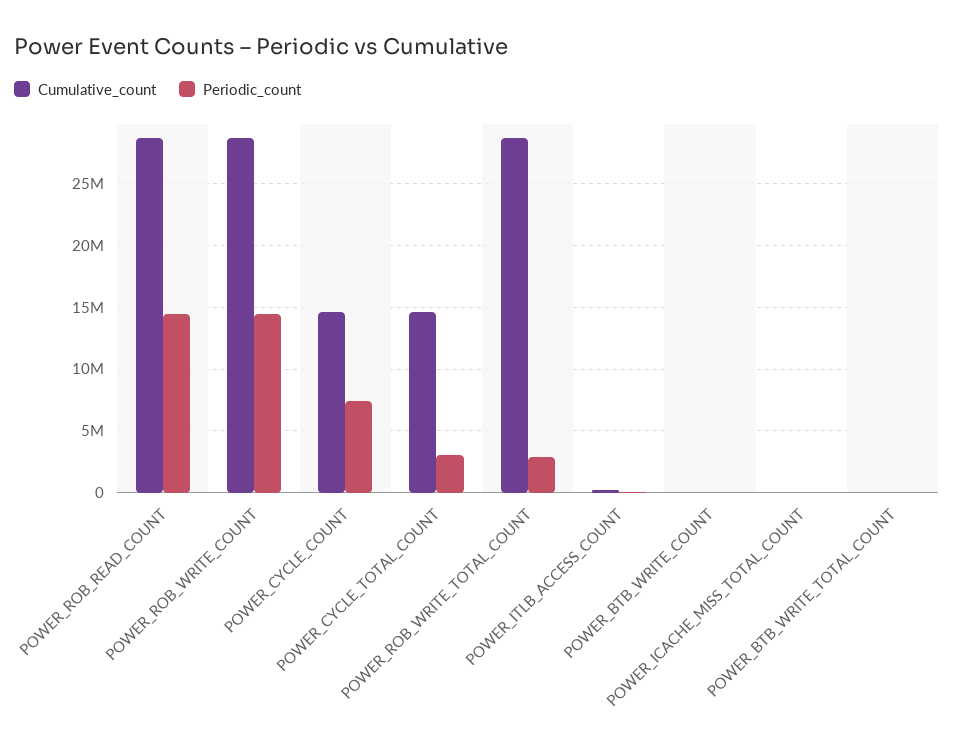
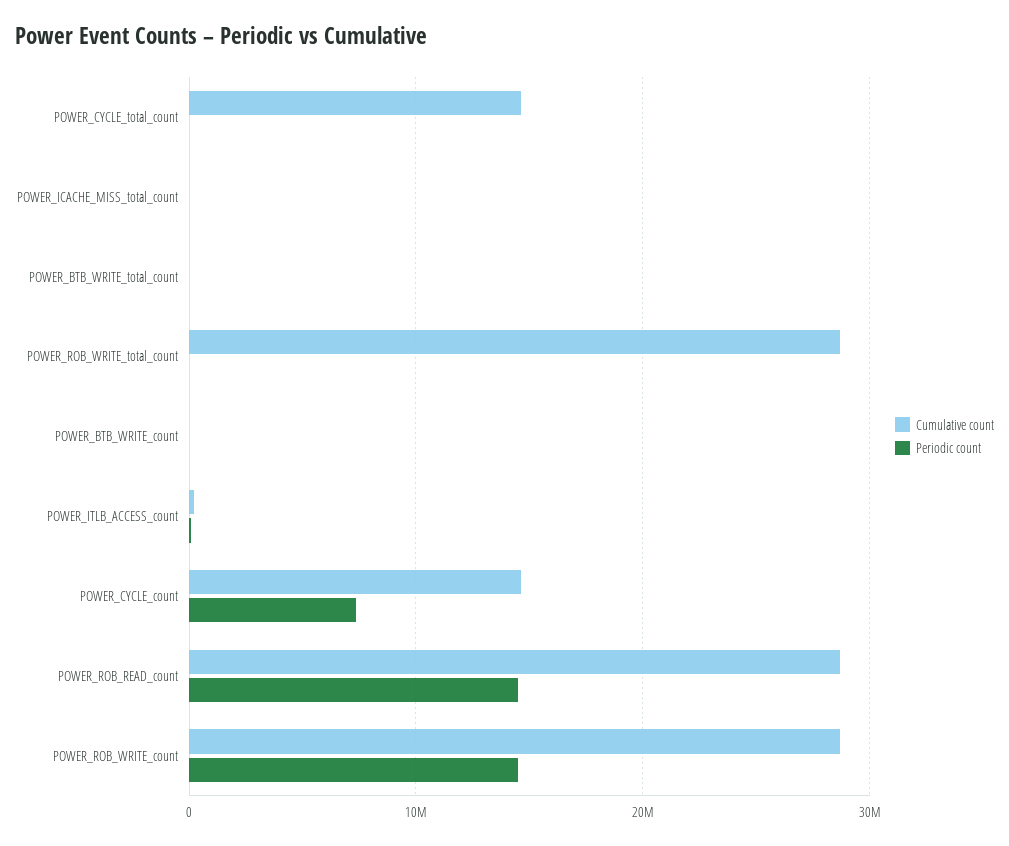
Periodic_count, POWER_CYCLE_TOTAL_COUNT: 3000000 -> 0
Periodic_count, POWER_ROB_WRITE_TOTAL_COUNT: 3000000 -> 0

